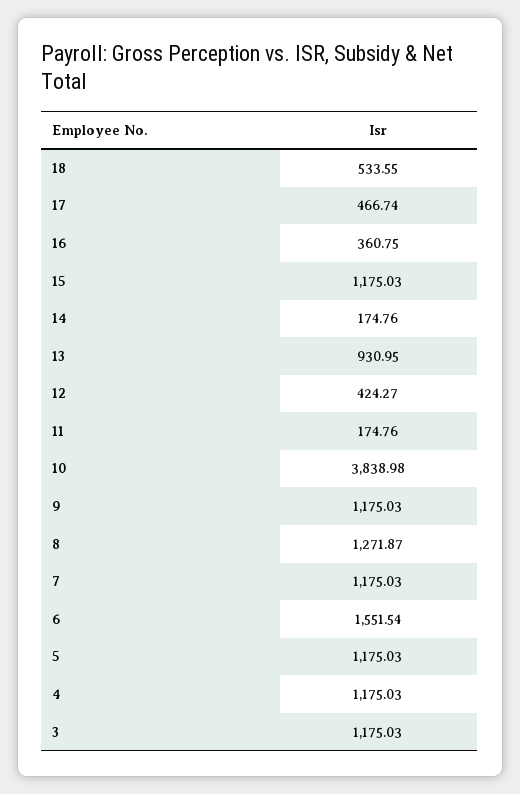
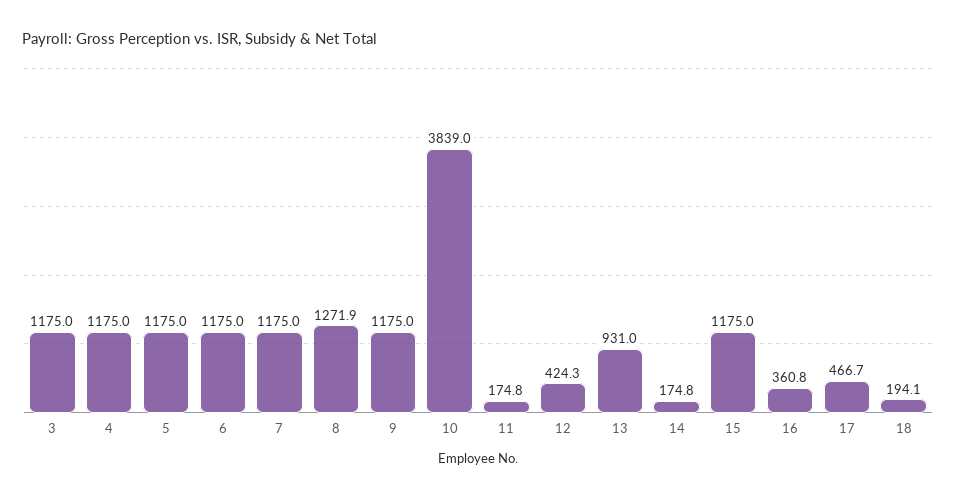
18: 533.55 -> 194.1
6: 1551.54 -> 1175

